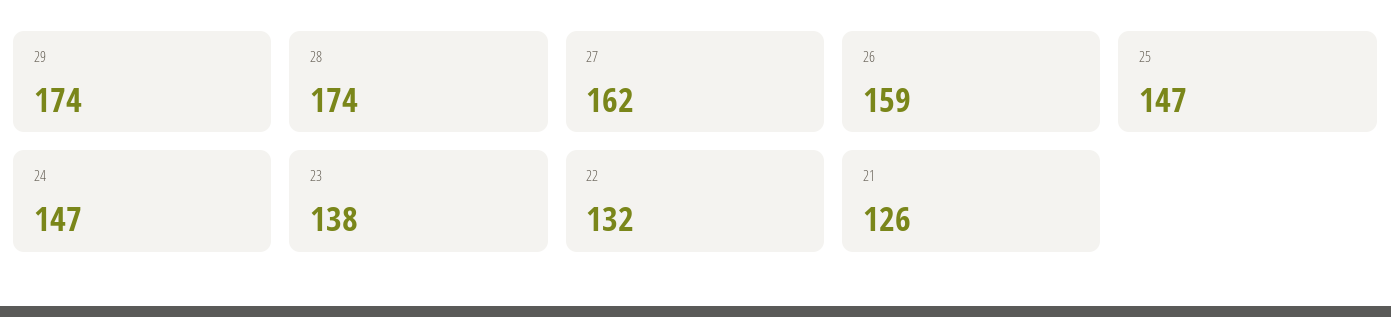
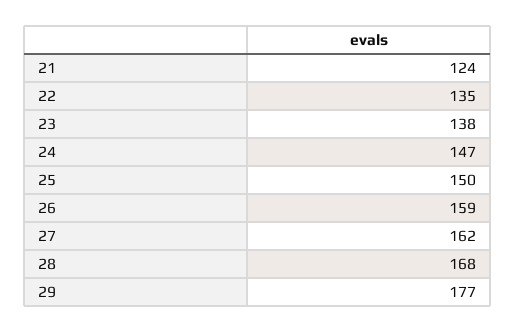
29: 174 -> 177
28: 174 -> 168
25: 147 -> 150
22: 132 -> 135
21: 126 -> 124

